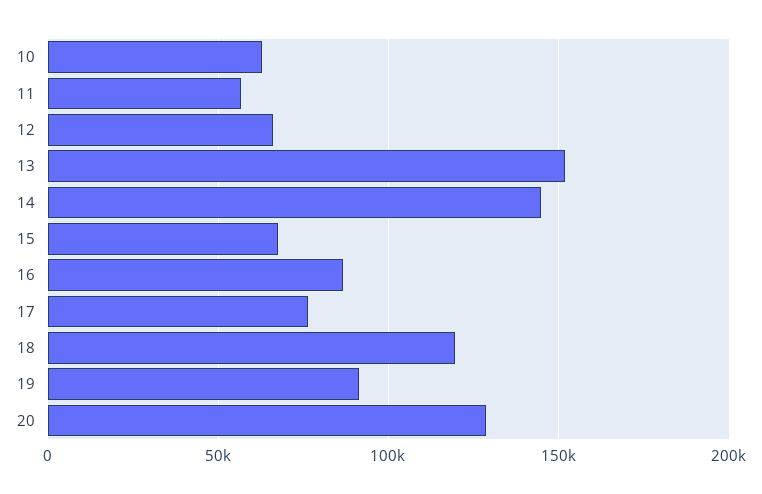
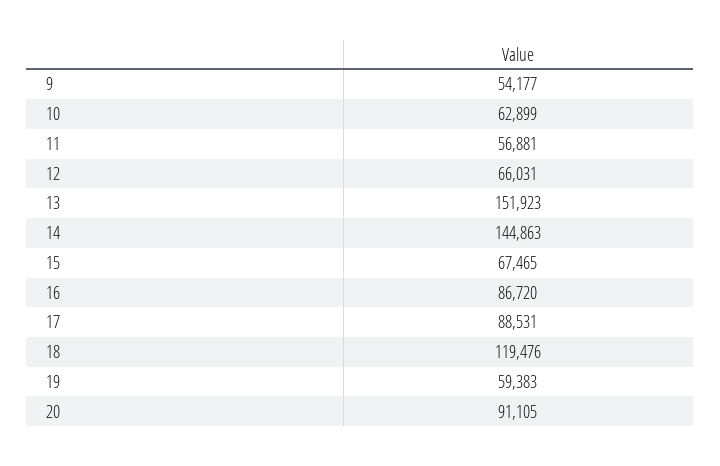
17: 75000 -> 88531
19: 90000 -> 59383
20: 130000 -> 91105
9: none -> 54177

